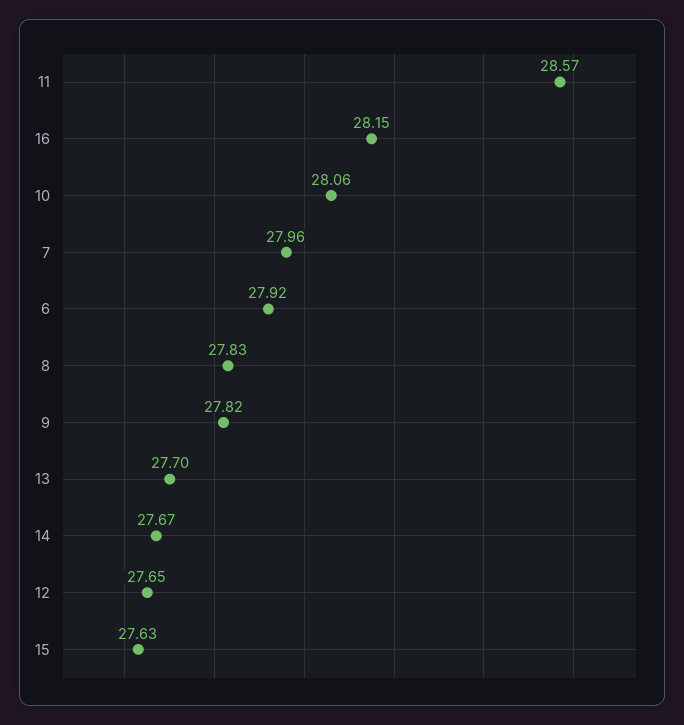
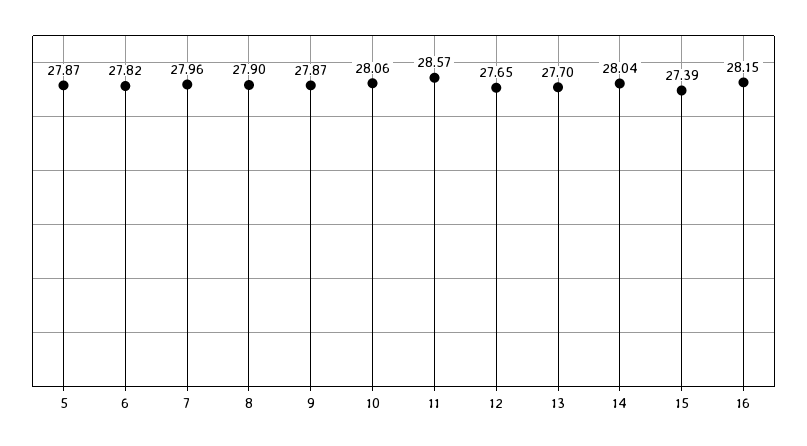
6: 27.92 -> 27.82
8: 27.83 -> 27.9
9: 27.82 -> 27.87
14: 27.67 -> 28.04
15: 27.63 -> 27.39
5: none -> 27.87

